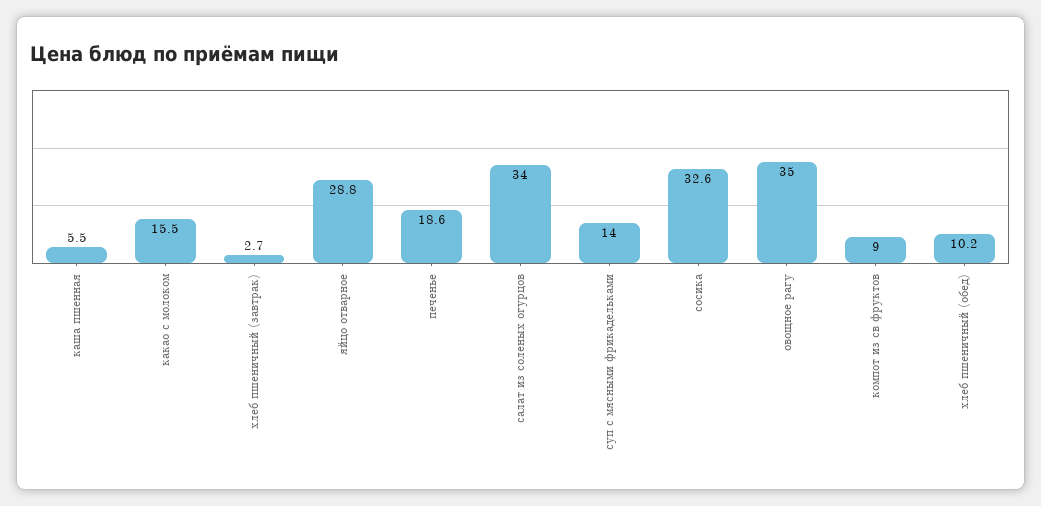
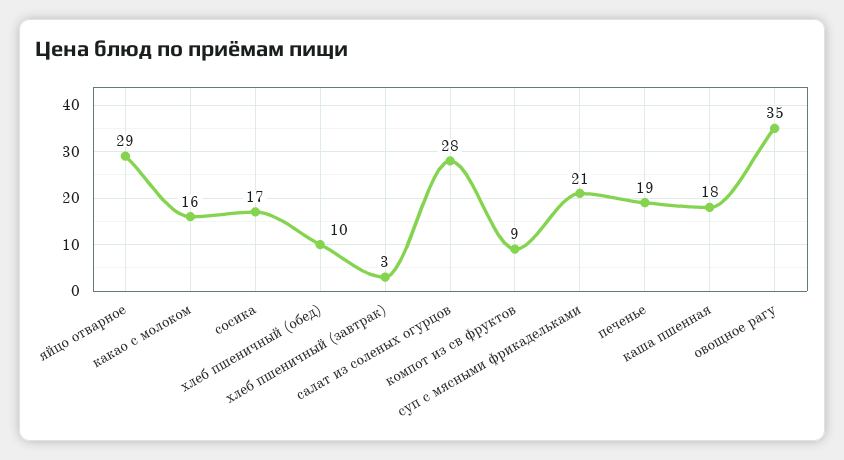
каша пшенная: 5.5 -> 18
салат из соленых огурцов: 34 -> 28
суп с мясными фрикадельками: 14 -> 21
сосика: 32.6 -> 17

